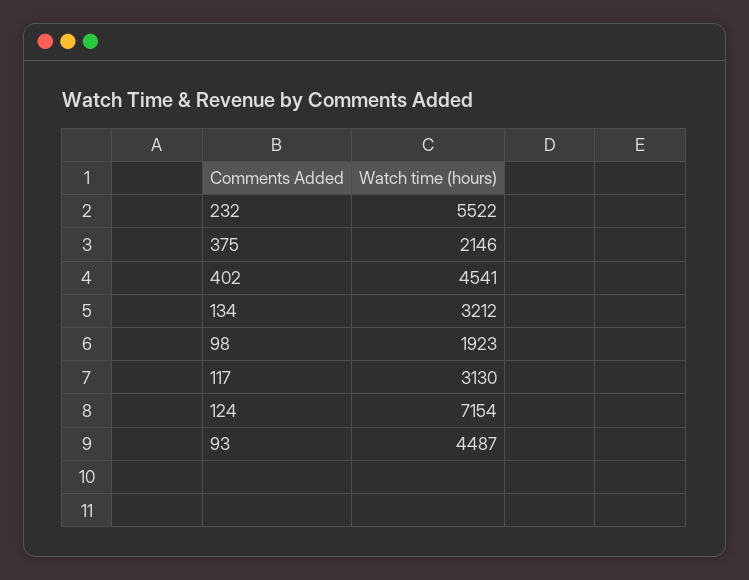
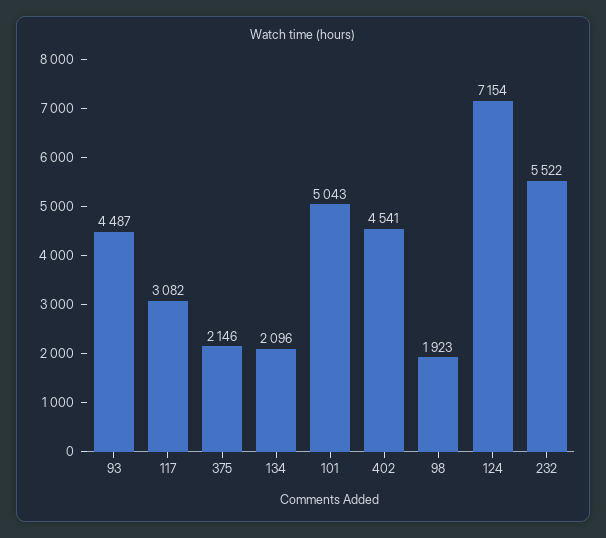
134: 3212 -> 2096
117: 3130 -> 3082
101: none -> 5043

